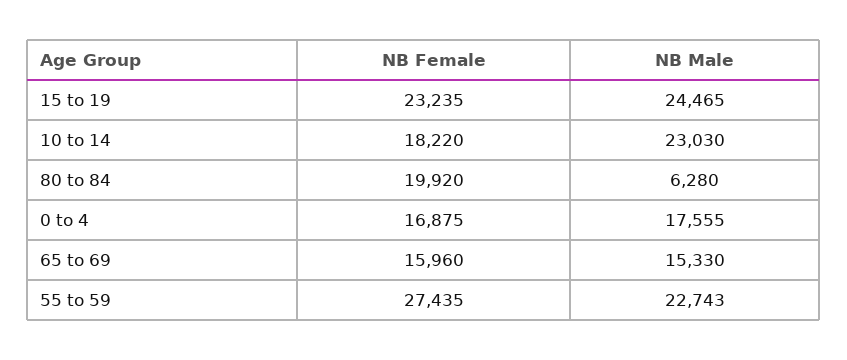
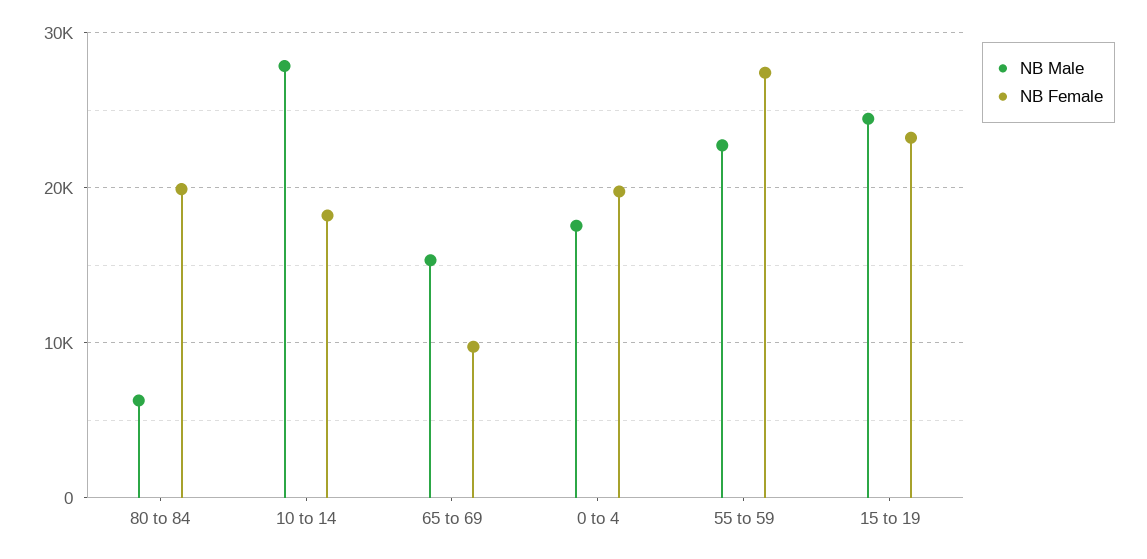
NB Male, 10 to 14: 23030 -> 28000
NB Female, 0 to 4: 16875 -> 20000
NB Female, 65 to 69: 15960 -> 10000

